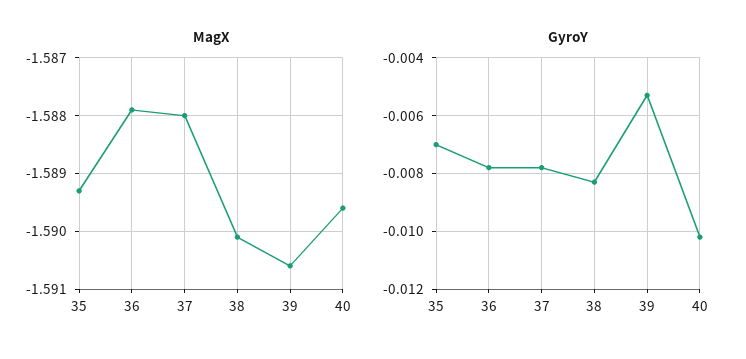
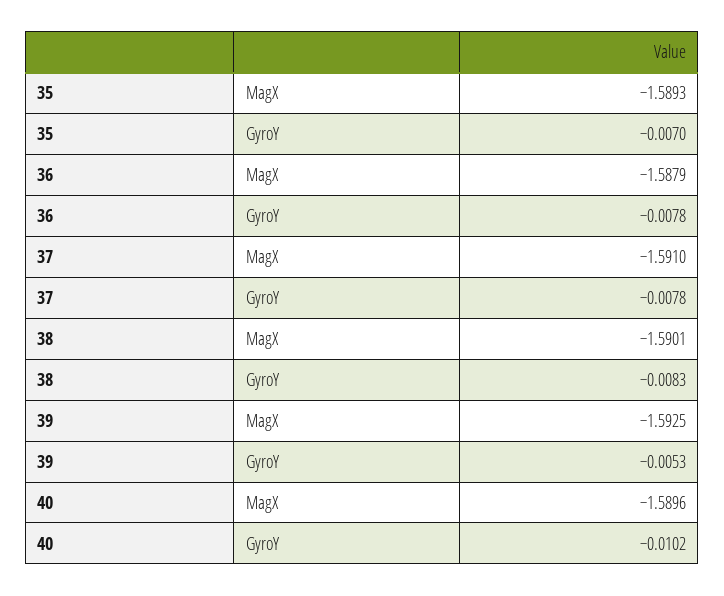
MagX, 37: -1.588 -> -1.591
MagX, 39: -1.5905 -> -1.5925

